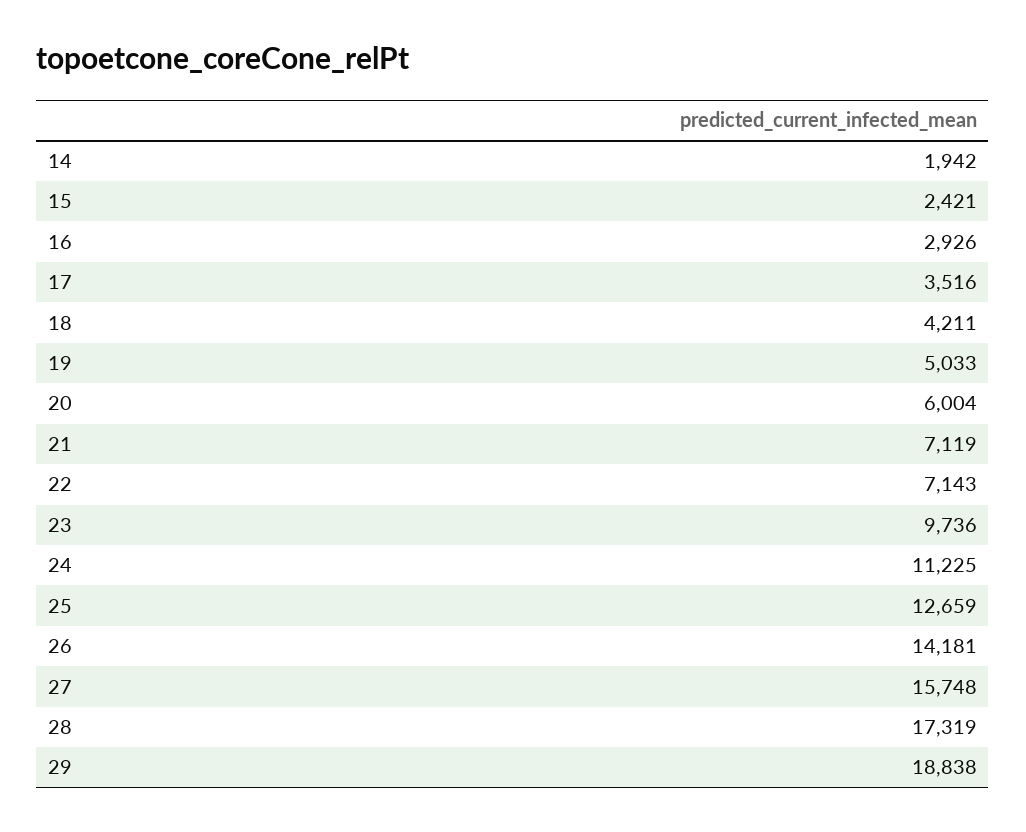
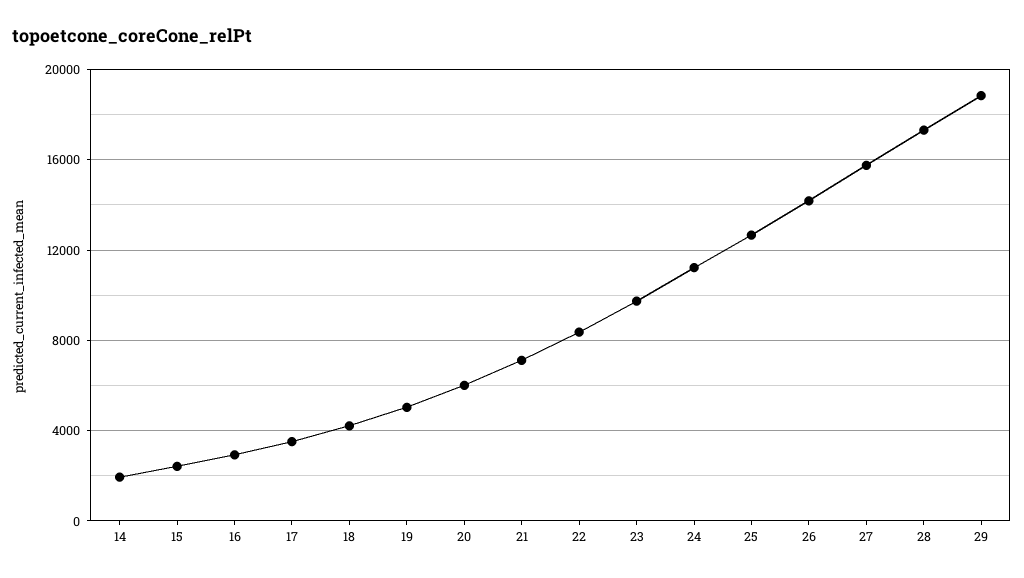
22: 7143 -> 8500

